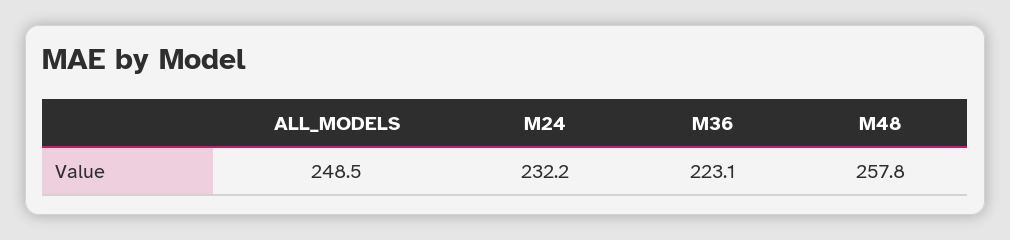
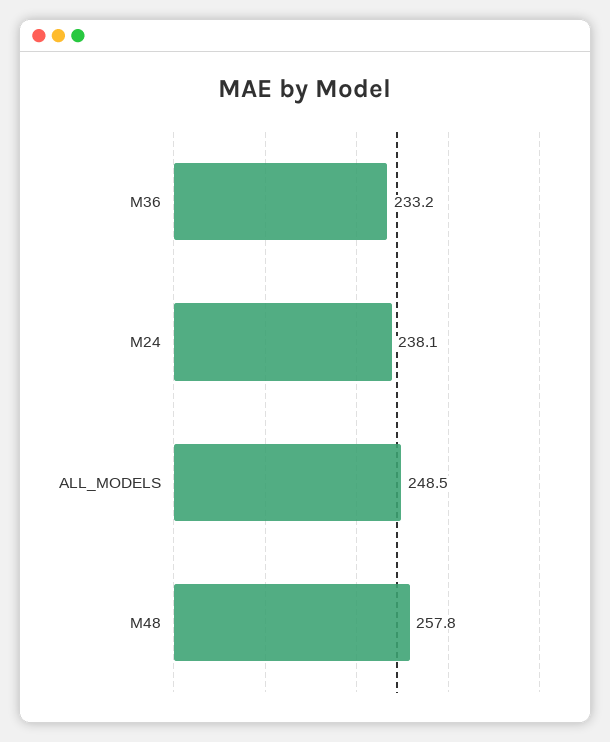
M24: 232.2 -> 238.1
M36: 223.1 -> 233.2

